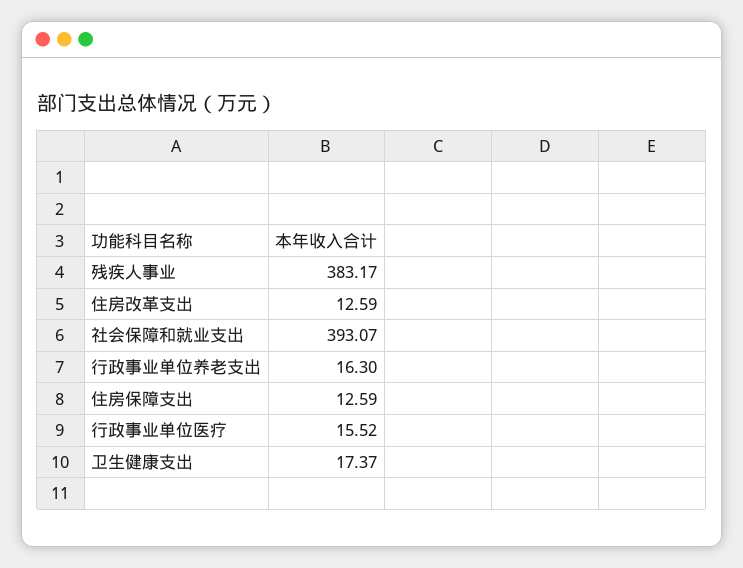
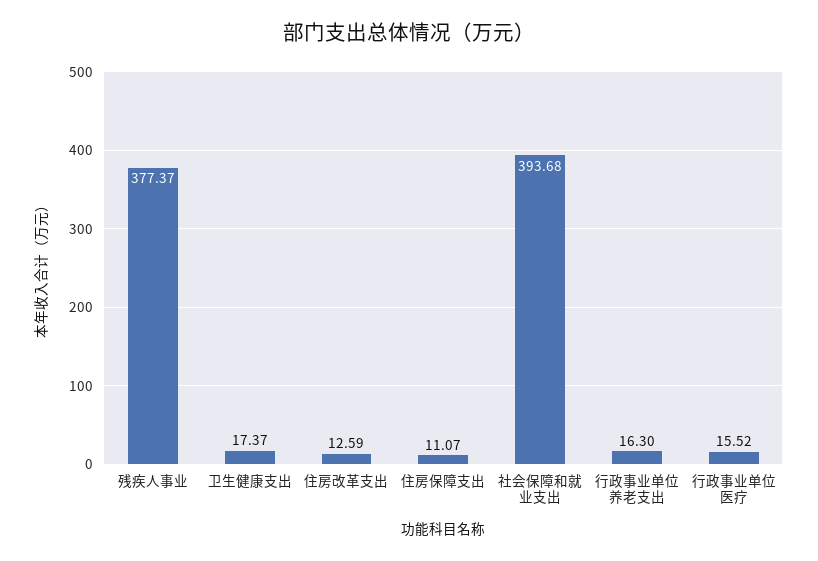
残疾人事业: 383.17 -> 377.37
社会保障和就业支出: 393.07 -> 393.68
住房保障支出: 12.59 -> 11.07

